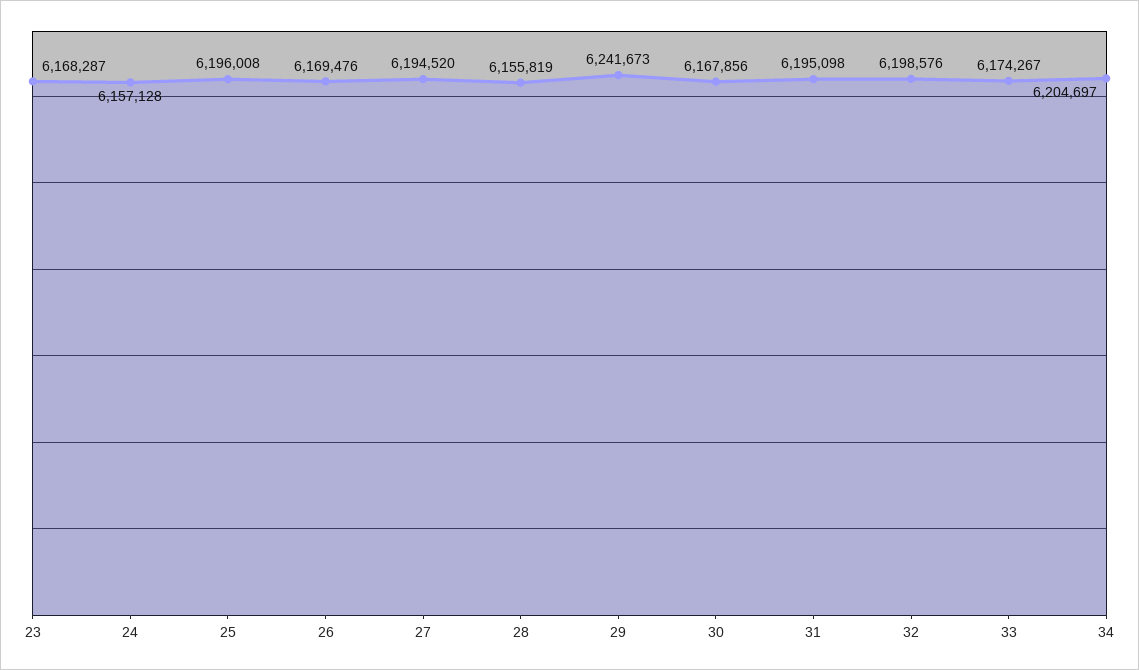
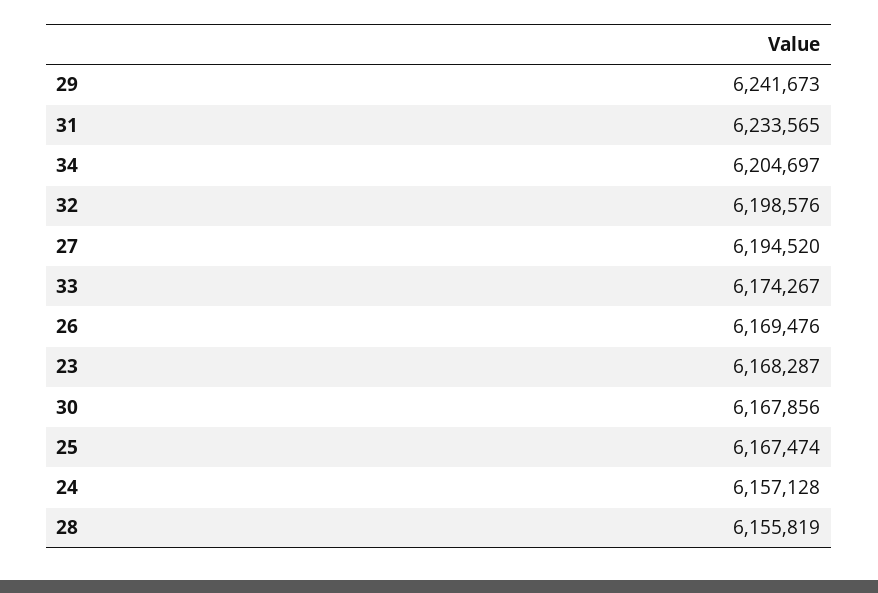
25: 6196008 -> 6167474
31: 6195098 -> 6233565

